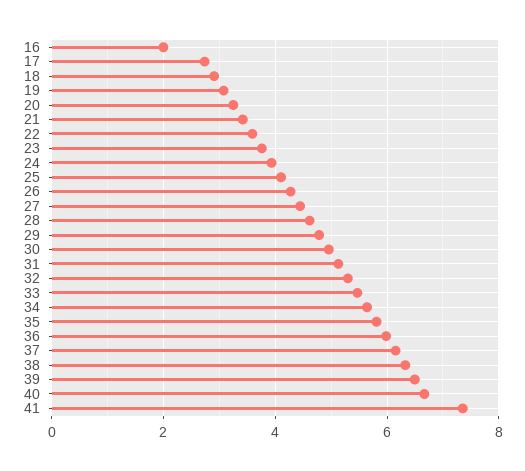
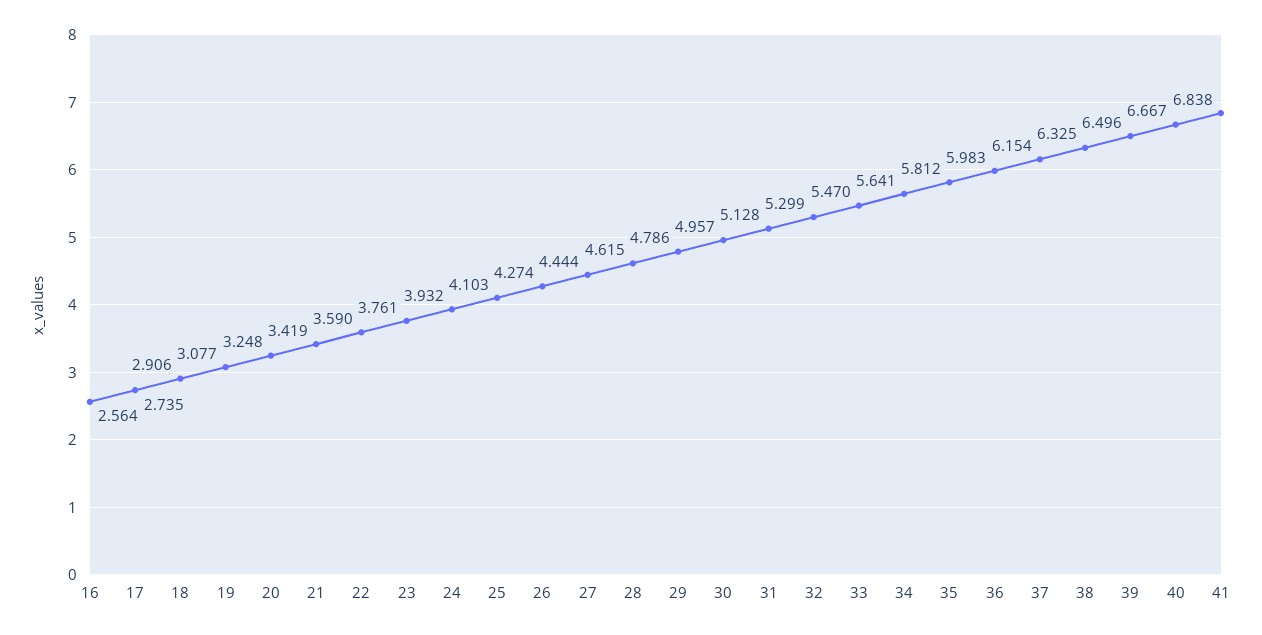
16: 2 -> 2.564
41: 7.4 -> 6.838

